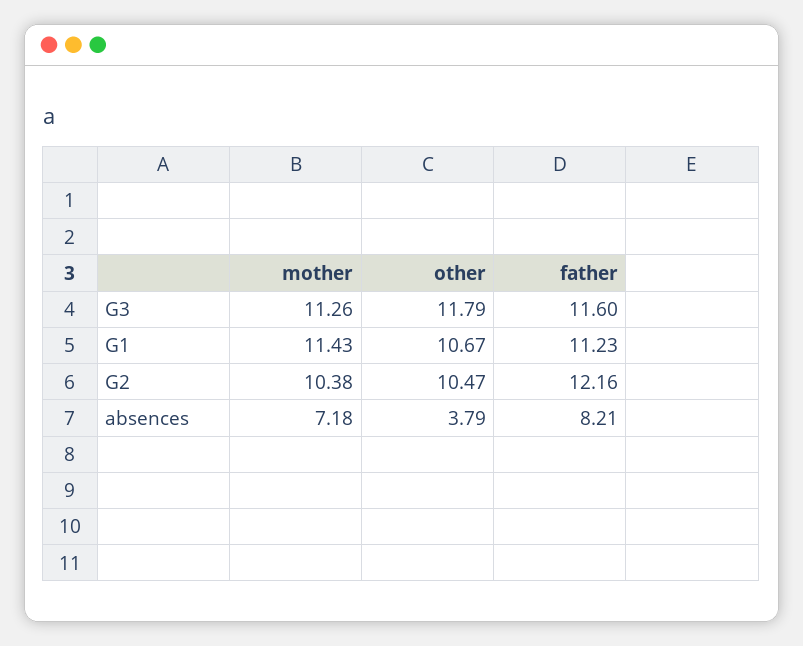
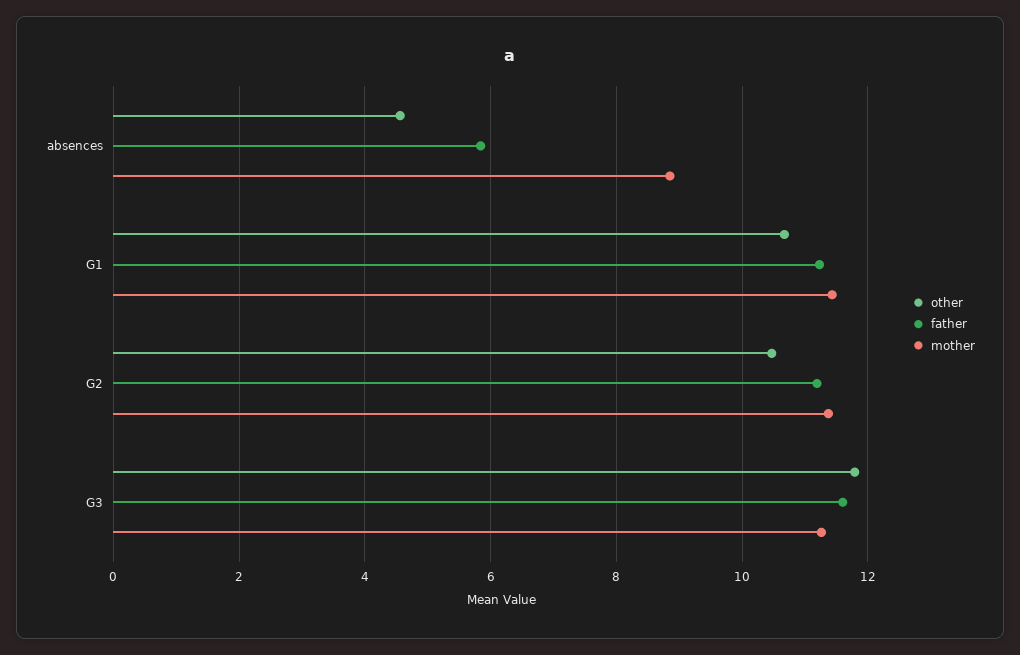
mother, G2: 10.38 -> 11.4
father, G2: 12.16 -> 11.2
mother, absences: 7.18 -> 8.8
other, absences: 3.79 -> 4.6
father, absences: 8.21 -> 5.8

